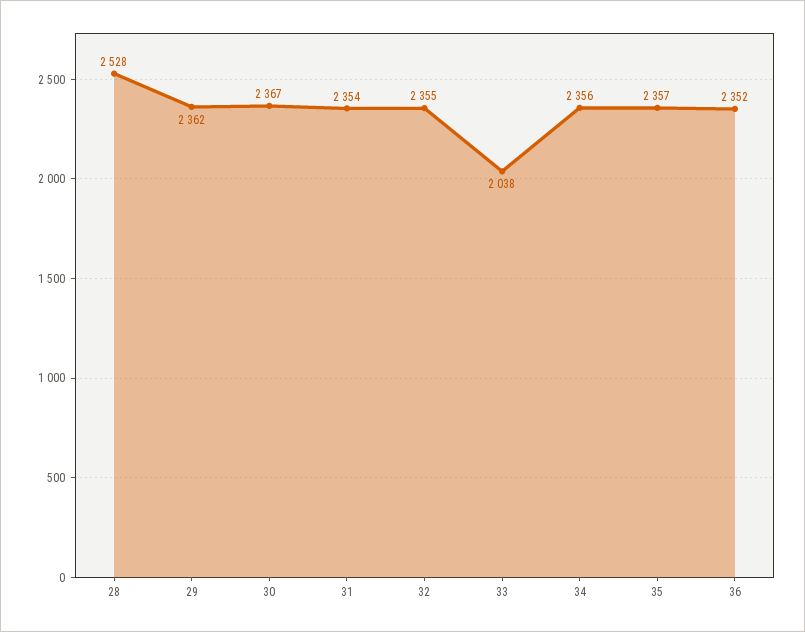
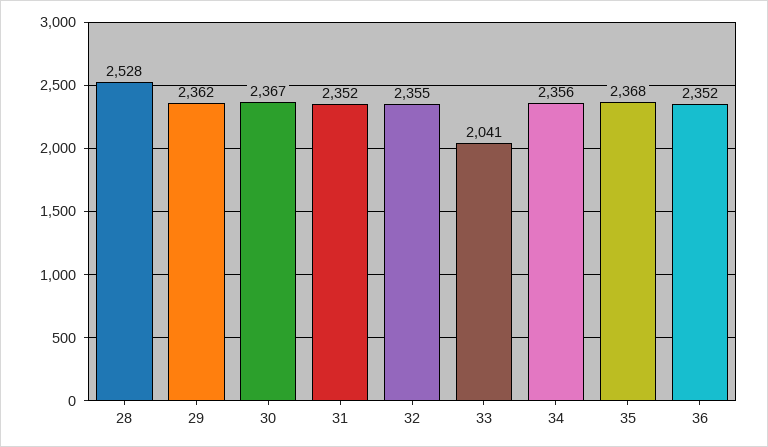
31: 2354 -> 2352
33: 2038 -> 2041
35: 2357 -> 2368

